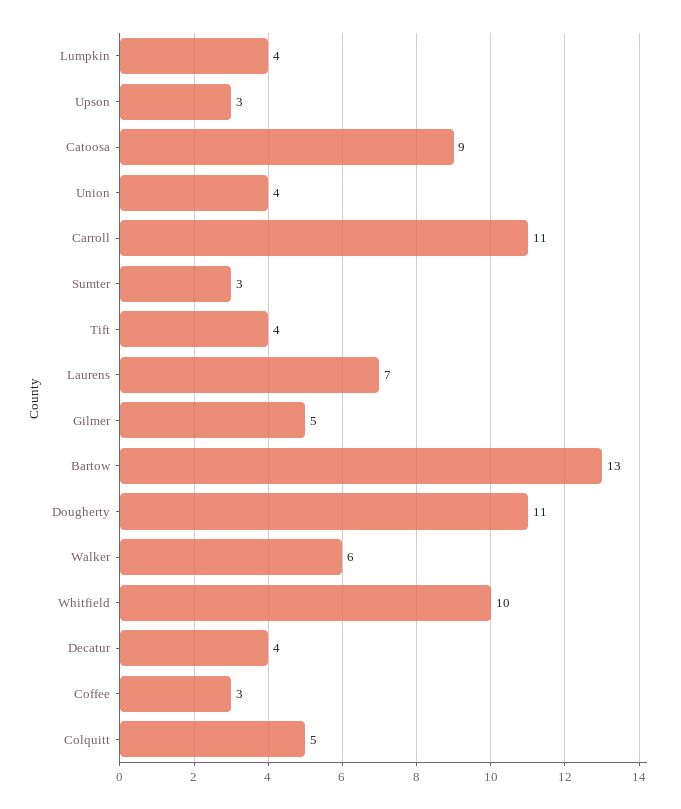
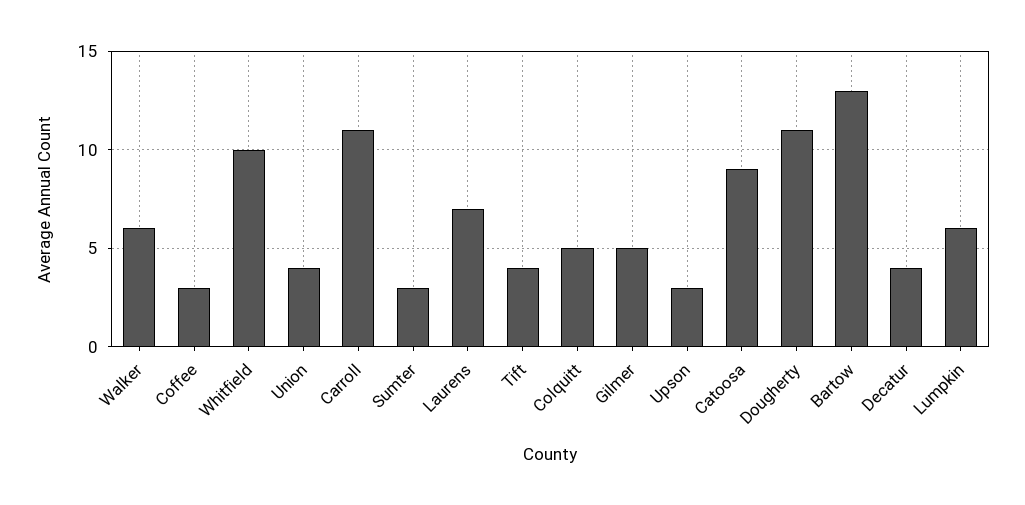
Lumpkin: 4 -> 6

